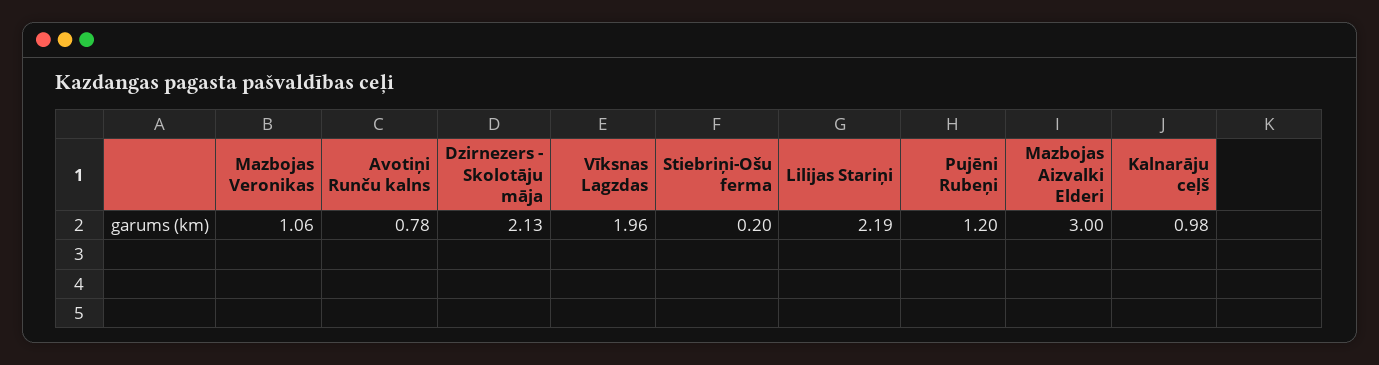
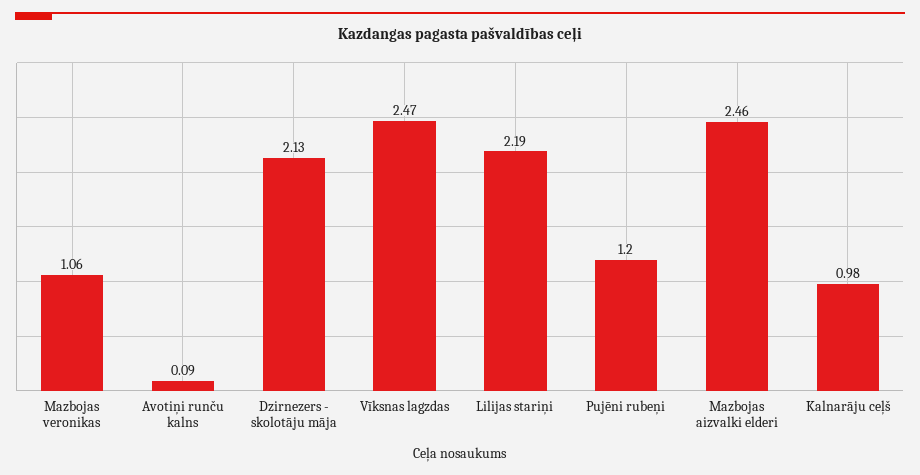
Avotiņi Runču kalns: 0.78 -> 0.09
Vīksnas Lagzdas: 1.96 -> 2.47
Stiebriņi-Ošu ferma: 0.2 -> none
Mazbojas Aizvalki Elderi: 3 -> 2.46

